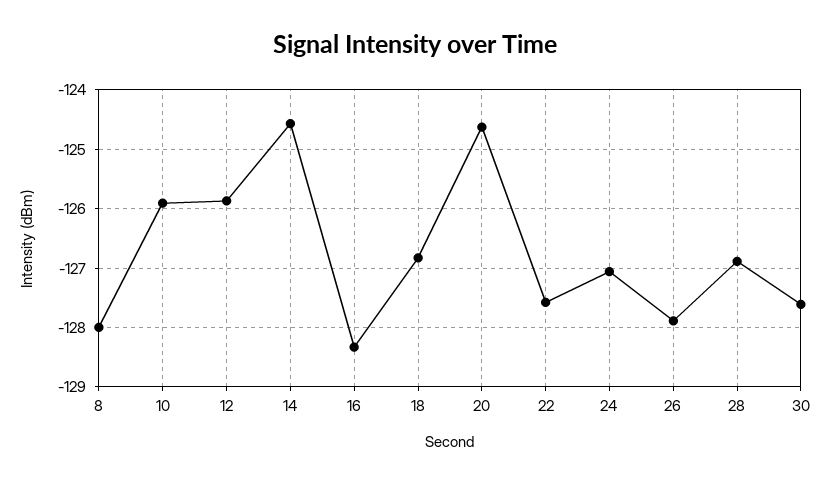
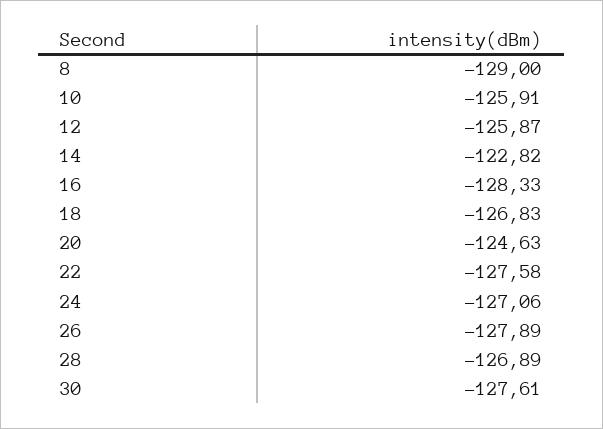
8: -128 -> -129
14: -124.6 -> -122.82

